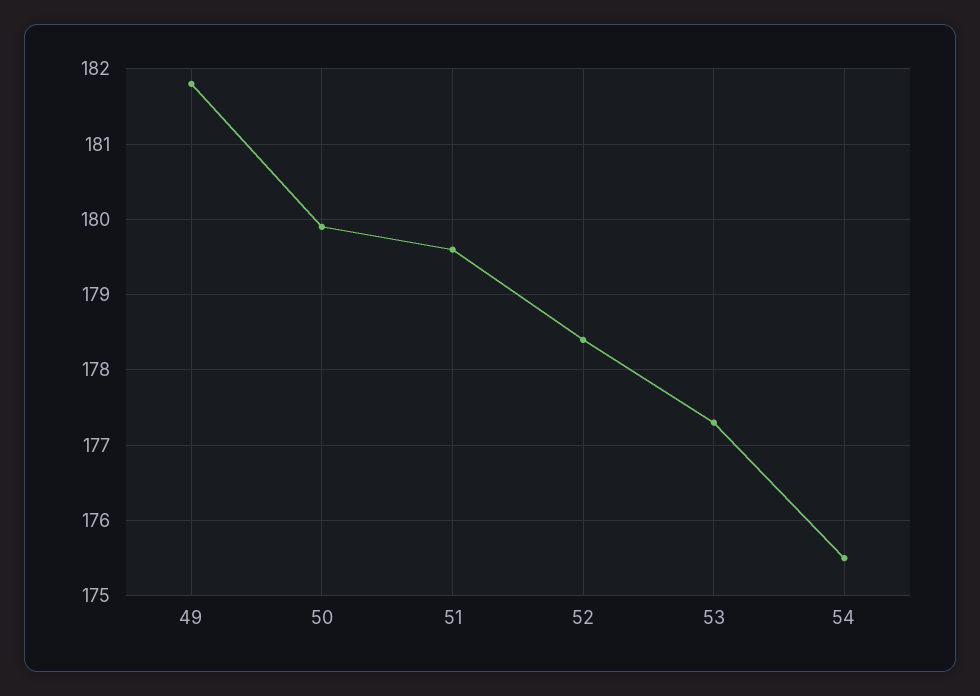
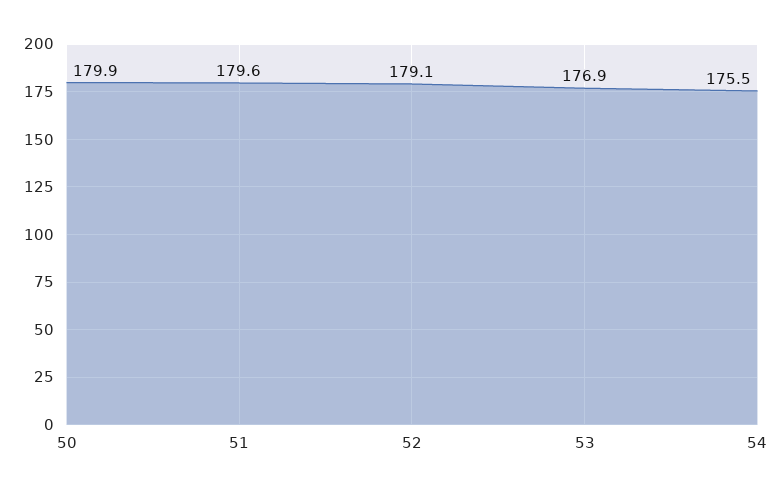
49: 181.8 -> none
52: 178.4 -> 179.1
53: 177.3 -> 176.9

